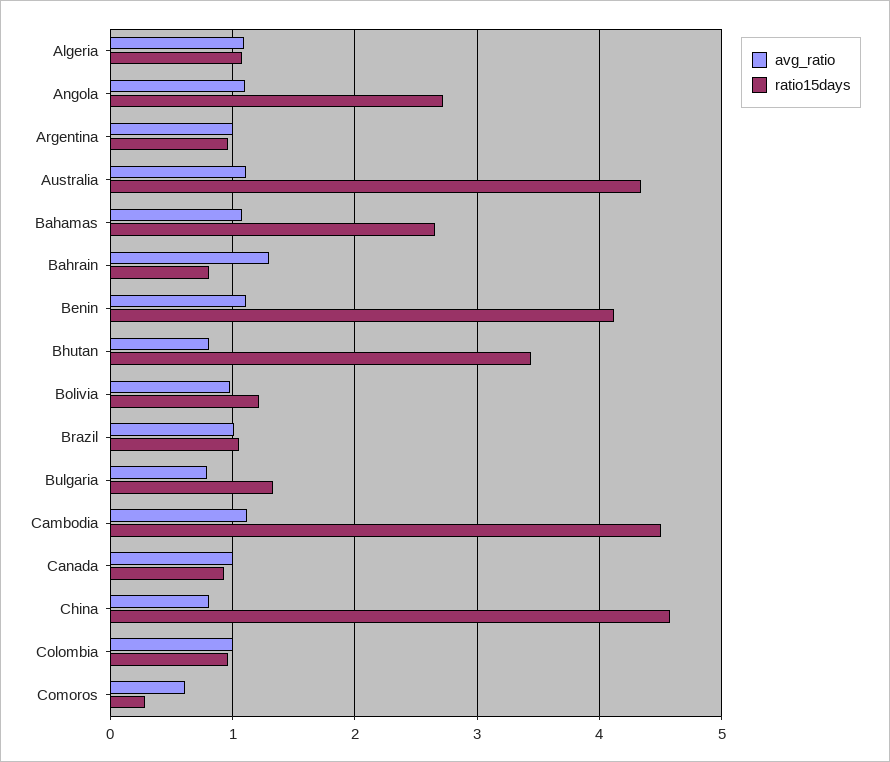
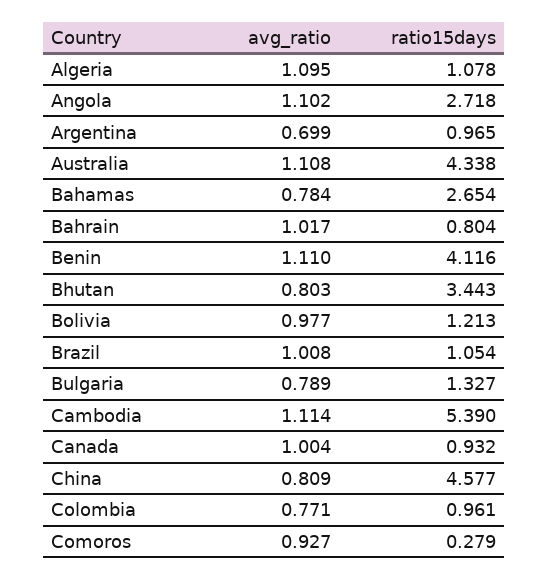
avg_ratio, Argentina: 1 -> 0.699
avg_ratio, Bahamas: 1.1 -> 0.784
avg_ratio, Bahrain: 1.3 -> 1.017
ratio15days, Cambodia: 4.5 -> 5.39
avg_ratio, Colombia: 1 -> 0.771
avg_ratio, Comoros: 0.6 -> 0.927

